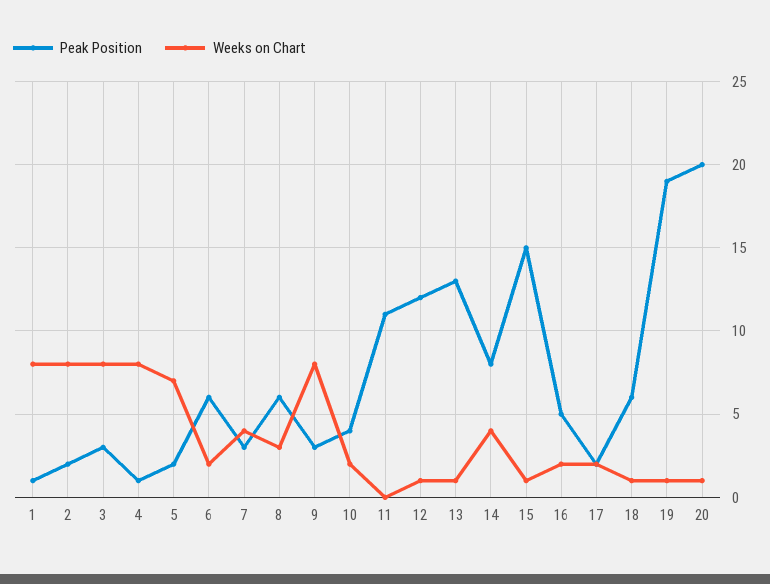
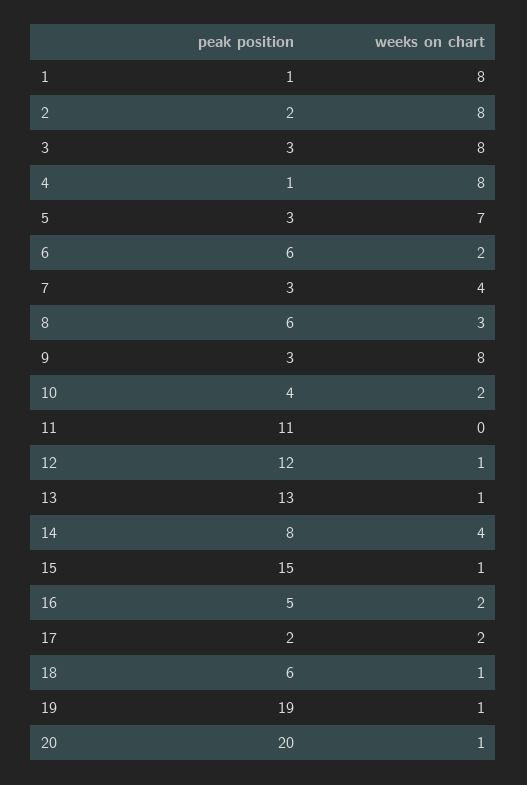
Peak Position, 5: 2 -> 3

